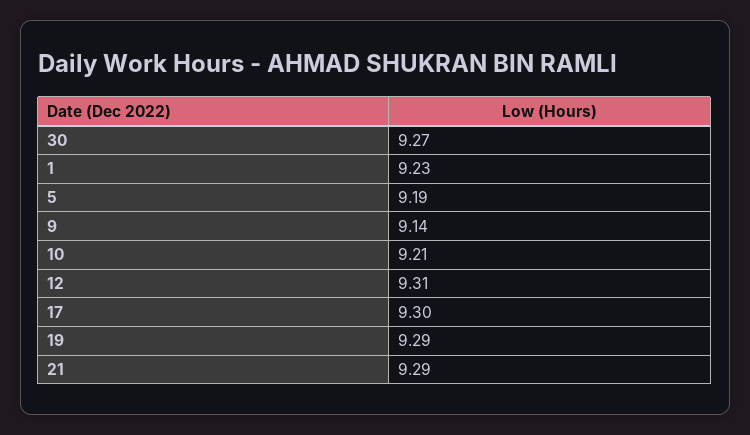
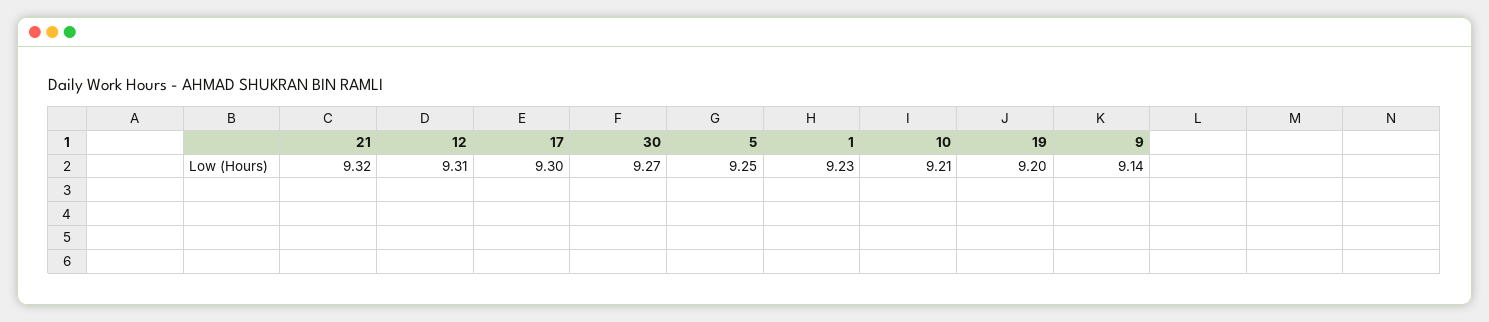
5: 9.19 -> 9.25
19: 9.29 -> 9.2
21: 9.29 -> 9.32

